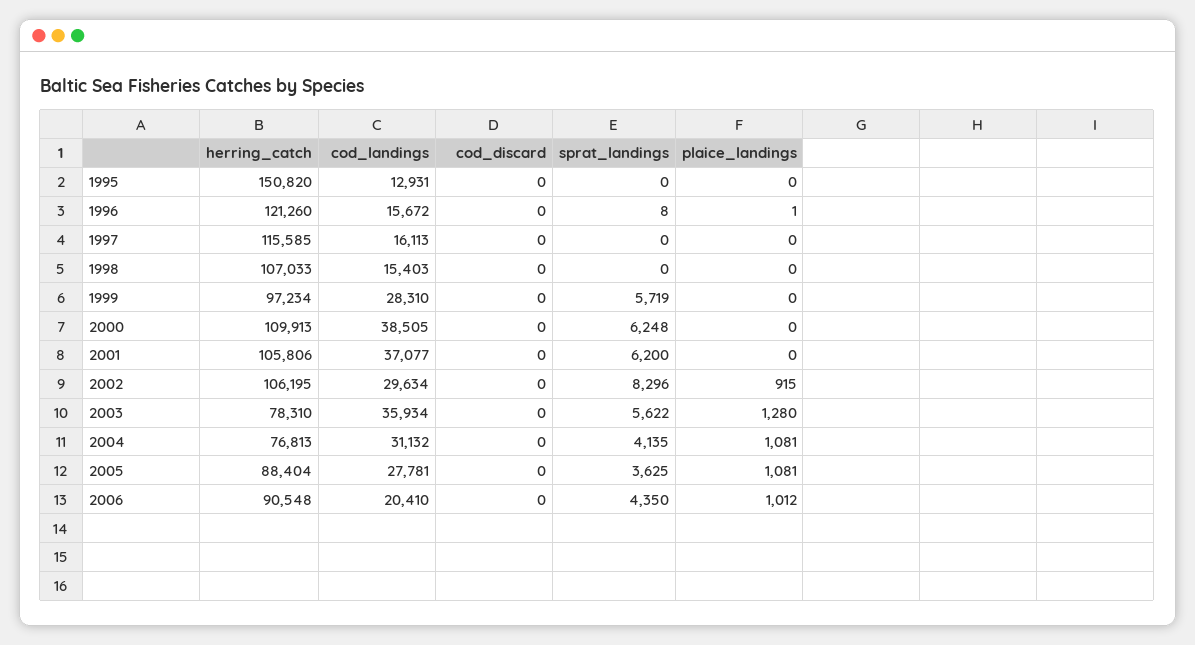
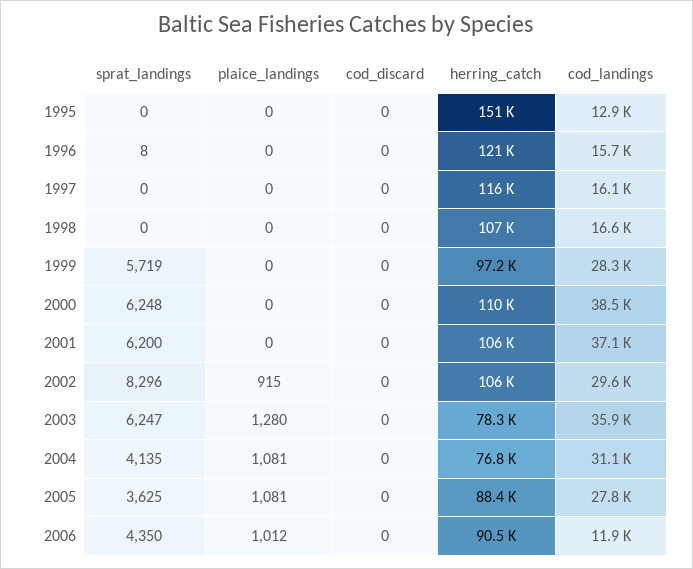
plaice_landings, 1996: 1 -> 0
cod_landings, 1998: 15403 -> 16600
sprat_landings, 2003: 5622 -> 6247
cod_landings, 2006: 20410 -> 11900

